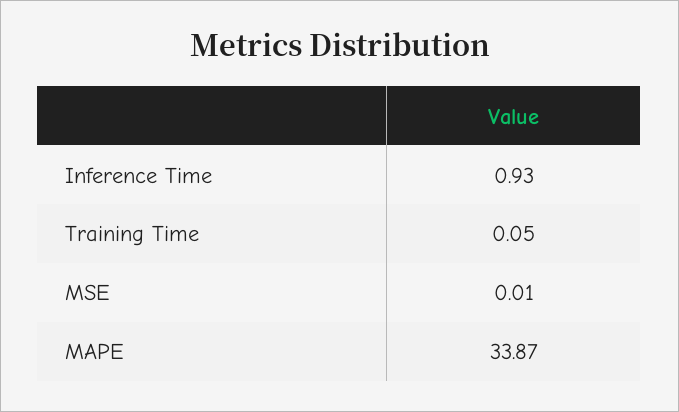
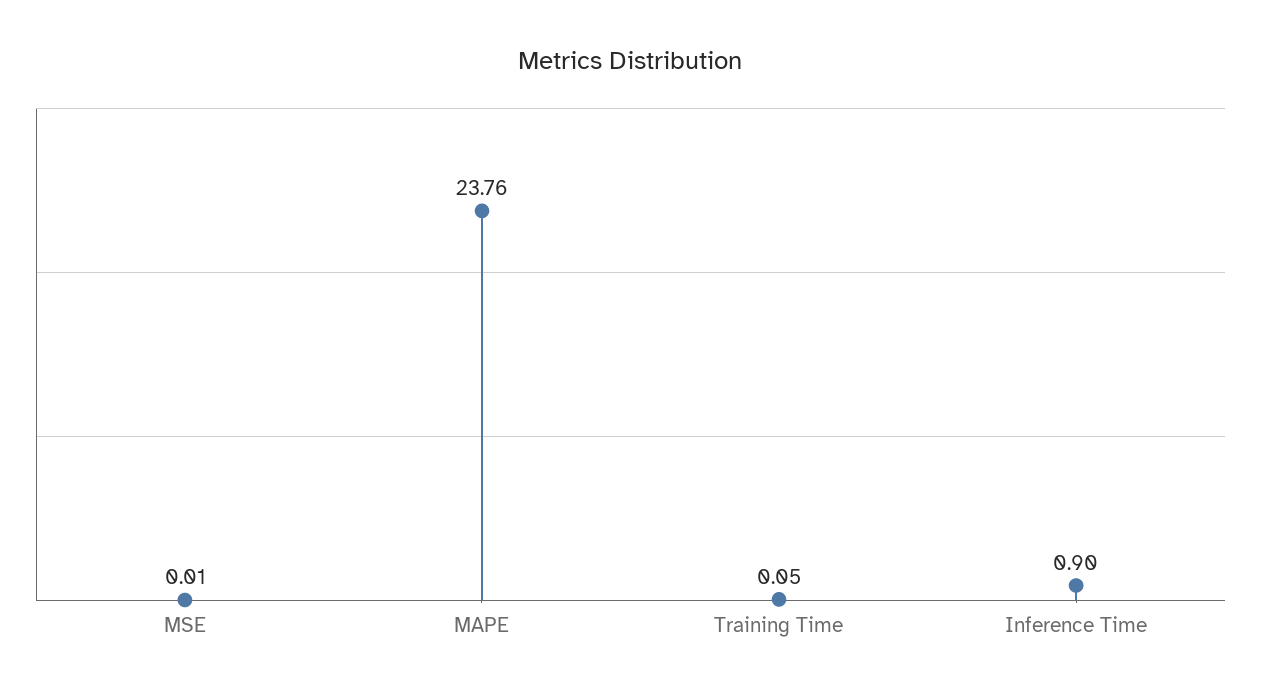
Inference Time: 0.93 -> 0.9
MAPE: 33.87 -> 23.76

